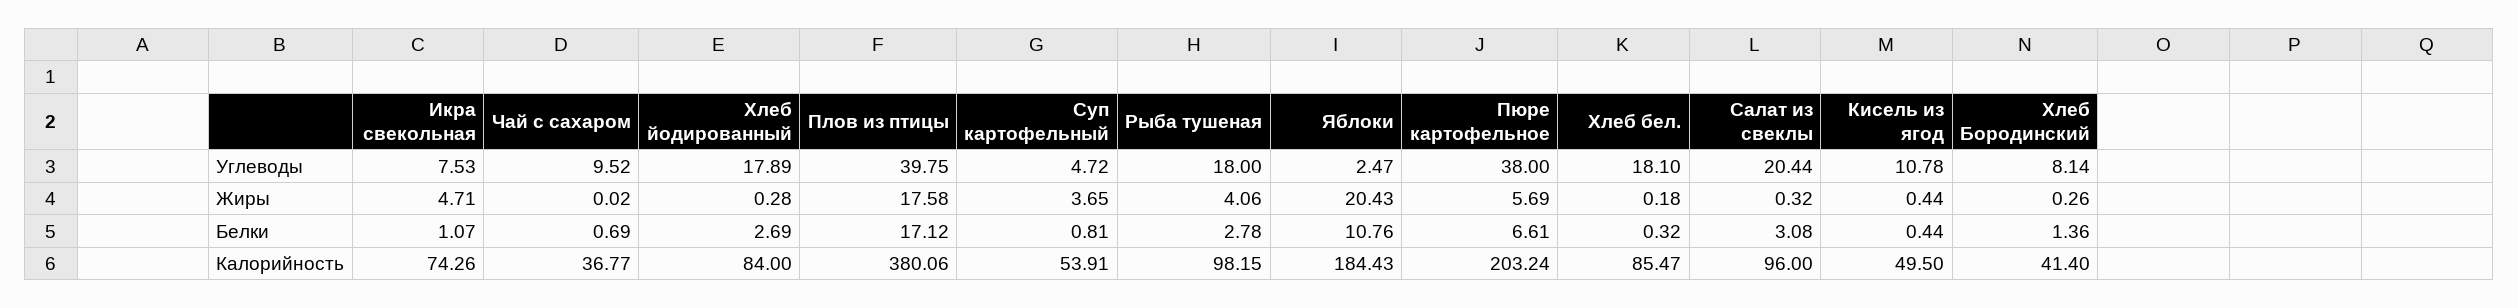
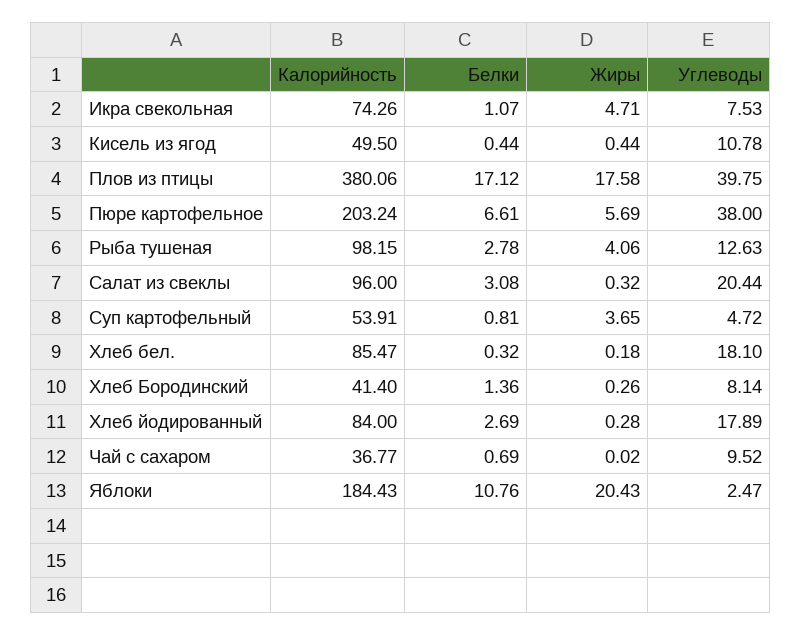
Рыба тушеная, Углеводы: 18 -> 12.63

